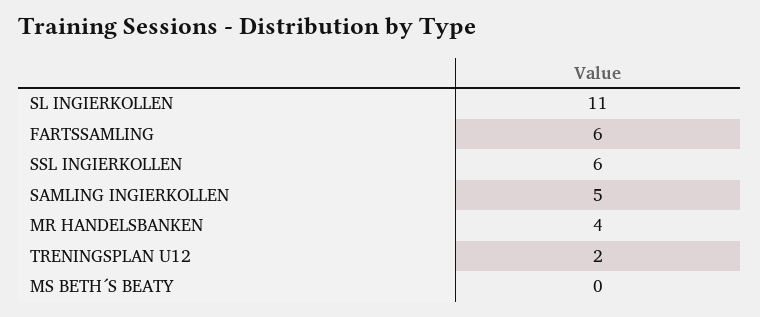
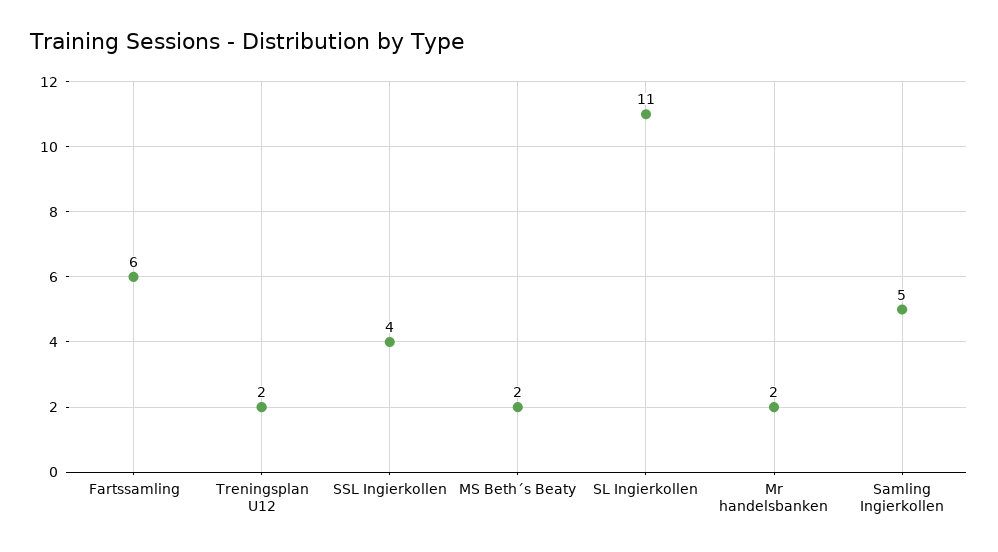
SSL INGIERKOLLEN: 6 -> 4
MR HANDELSBANKEN: 4 -> 2
MS BETH´S BEATY: 0 -> 2

